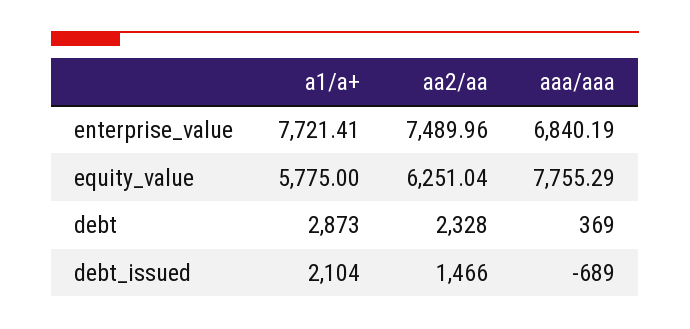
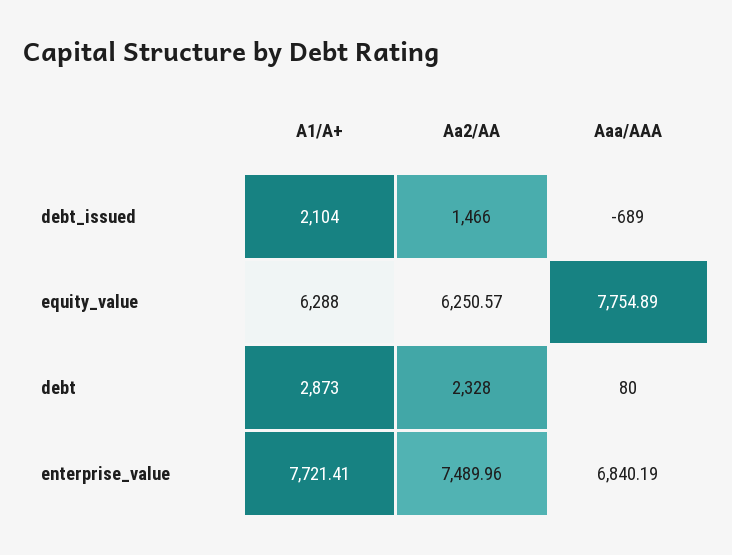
a1/a+, equity_value: 5775 -> 6288
aa2/aa, equity_value: 6251.04 -> 6250.57
aaa/aaa, equity_value: 7755.29 -> 7754.89
aaa/aaa, debt: 369 -> 80

